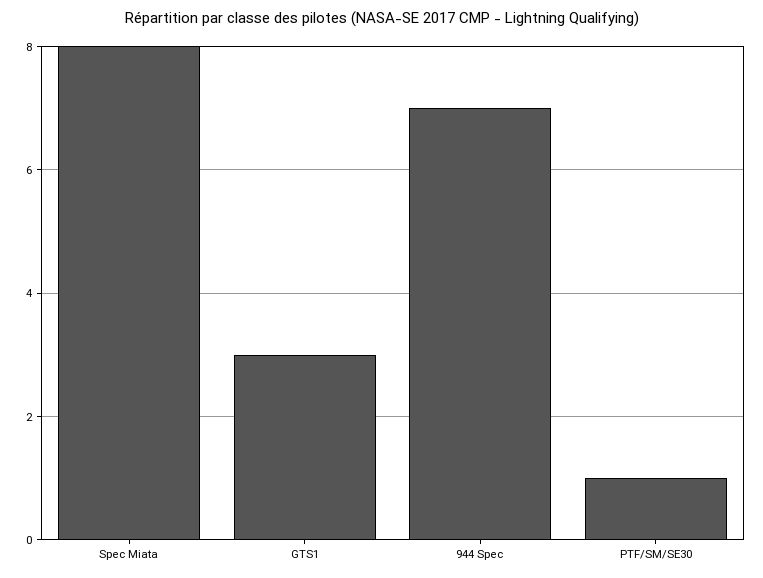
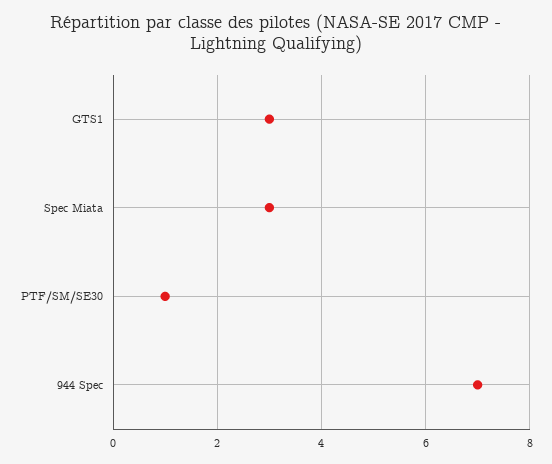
Spec Miata: 8 -> 3

